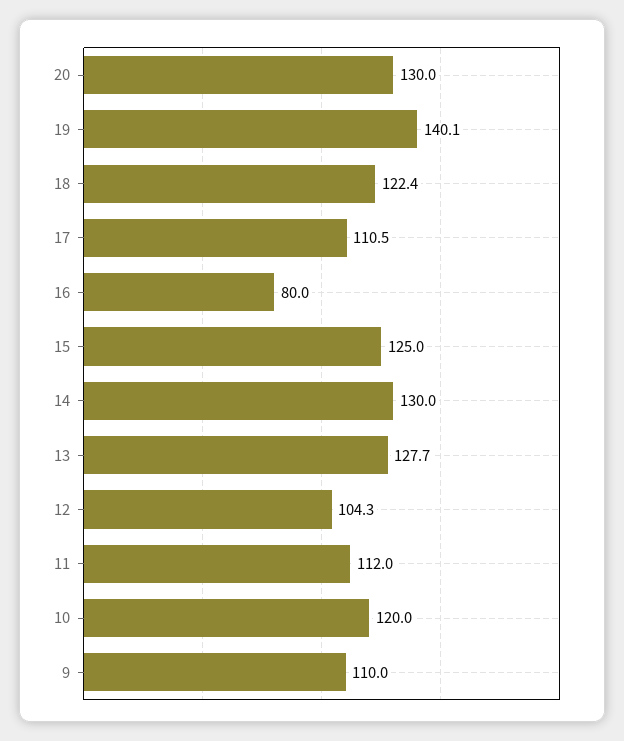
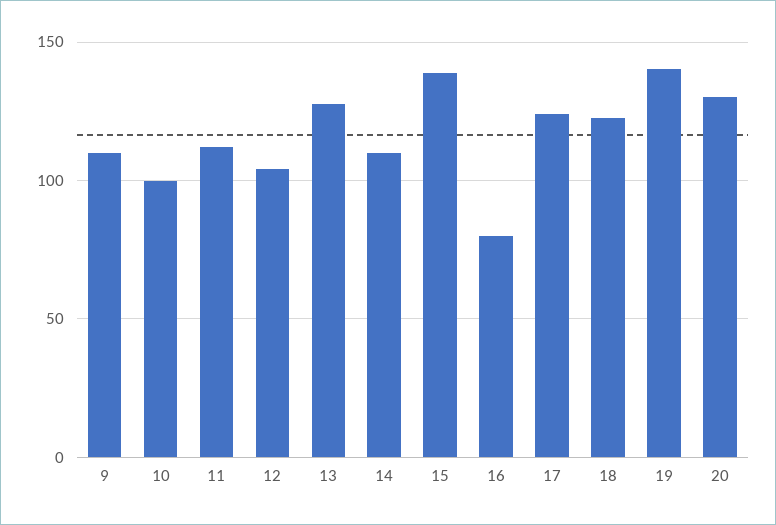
17: 110.5 -> 125
15: 125 -> 140
14: 130 -> 110
10: 120 -> 100

